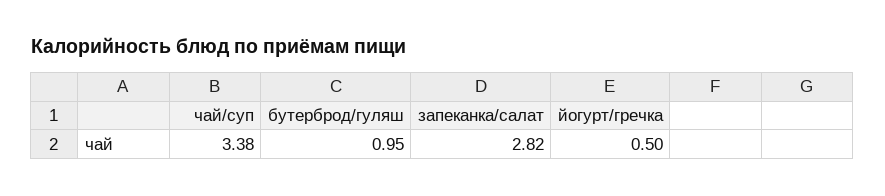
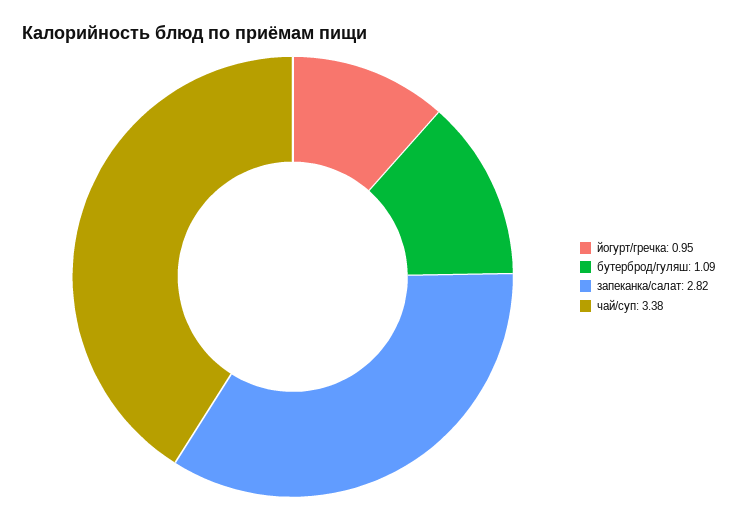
бутерброд/гуляш: 0.95 -> 1.09
йогурт/гречка: 0.5 -> 0.95

